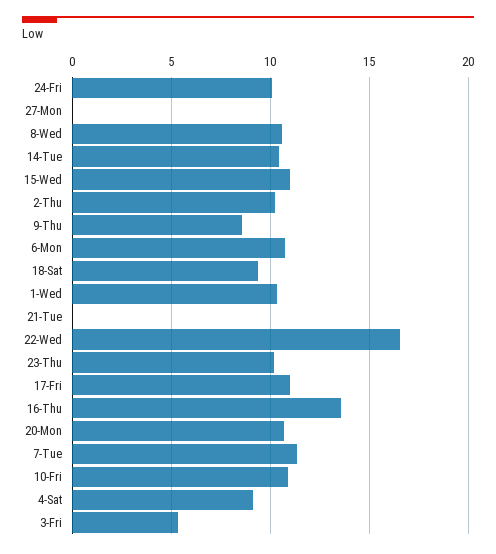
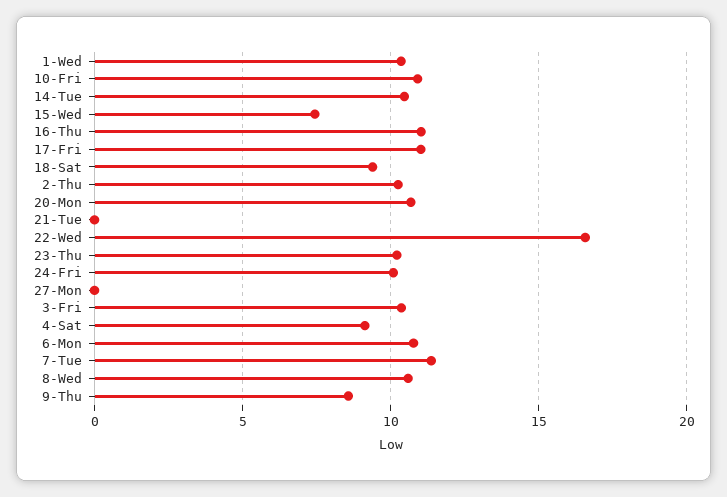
15-Wed: 11 -> 7.5
16-Thu: 13.5 -> 11
3-Fri: 5.5 -> 10.5

